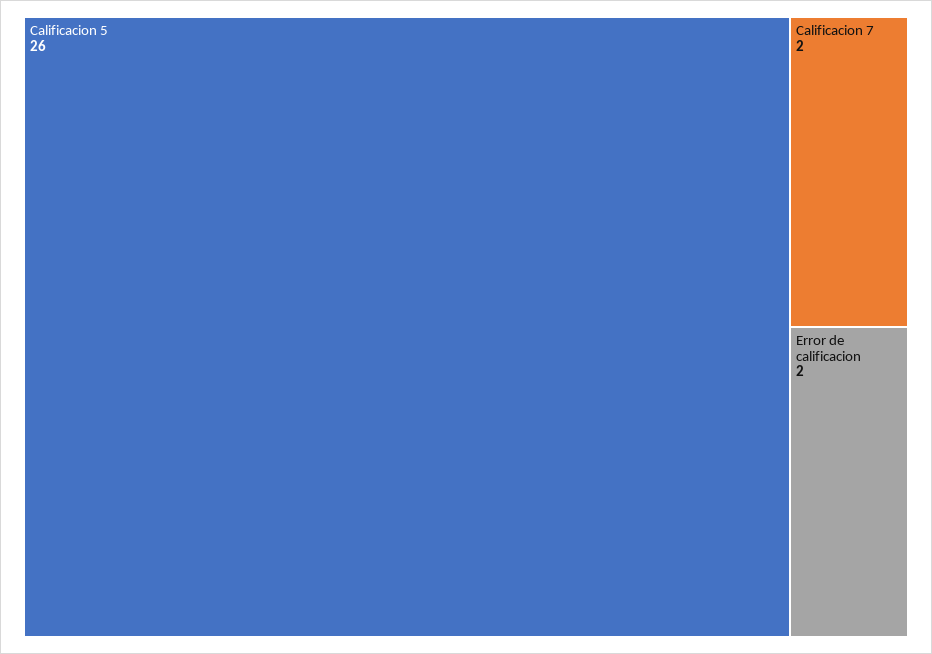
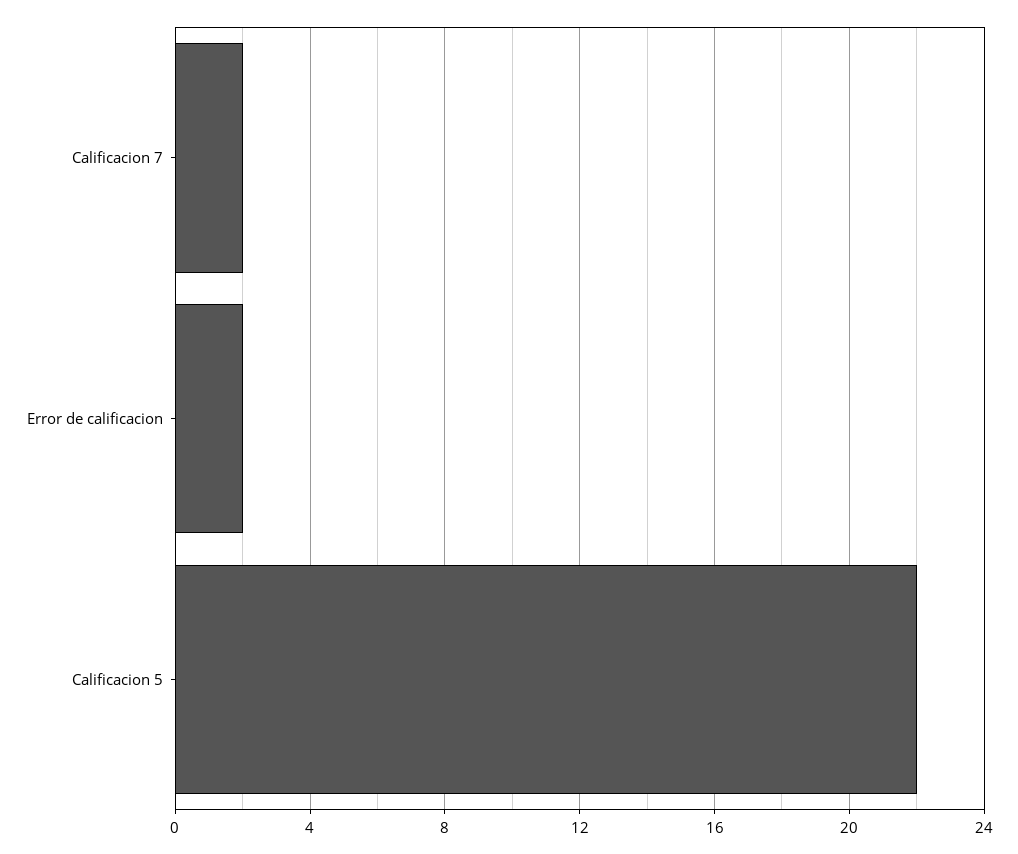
Calificacion 5: 26 -> 22

